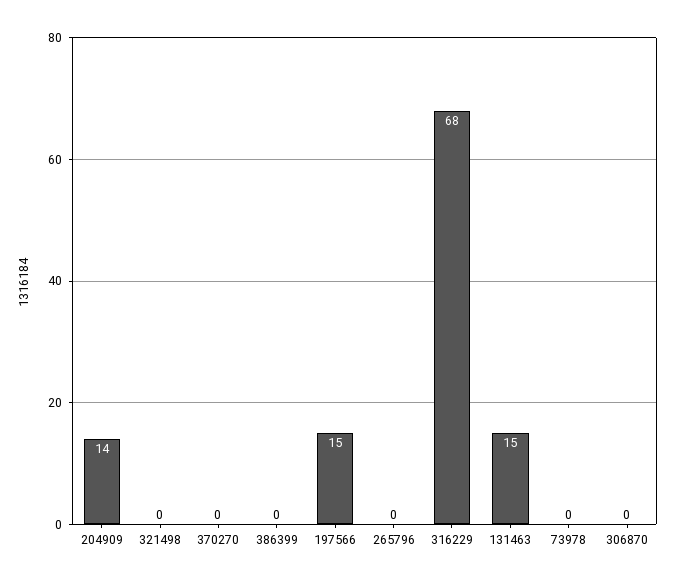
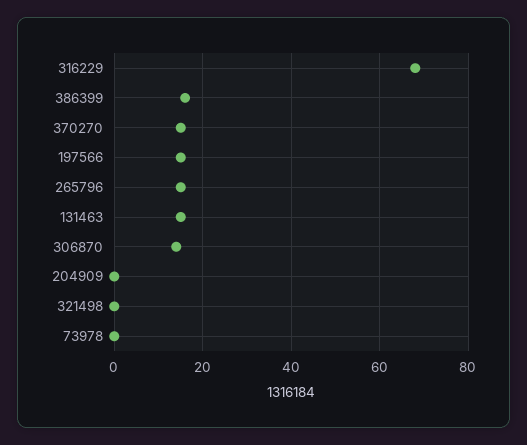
204909: 14 -> 0
370270: 0 -> 15
386399: 0 -> 15
265796: 0 -> 15
306870: 0 -> 15

